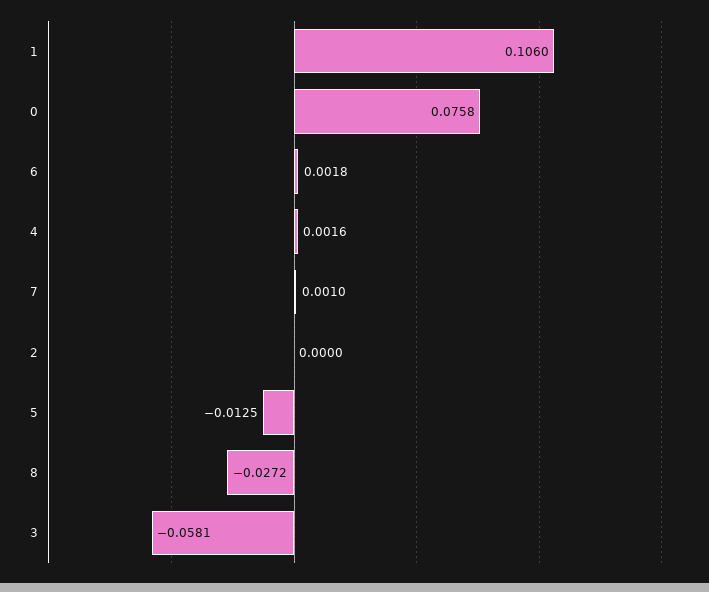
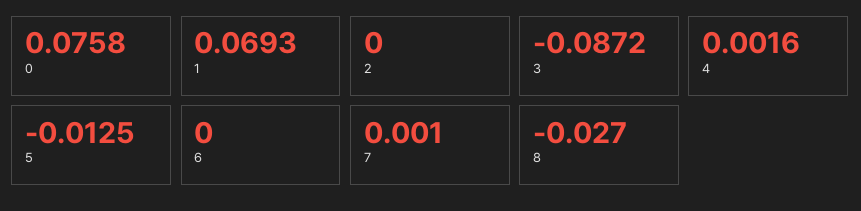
1: 0.106 -> 0.0693
6: 0.0018 -> 0
8: -0.0272 -> -0.027
3: -0.0581 -> -0.0872

